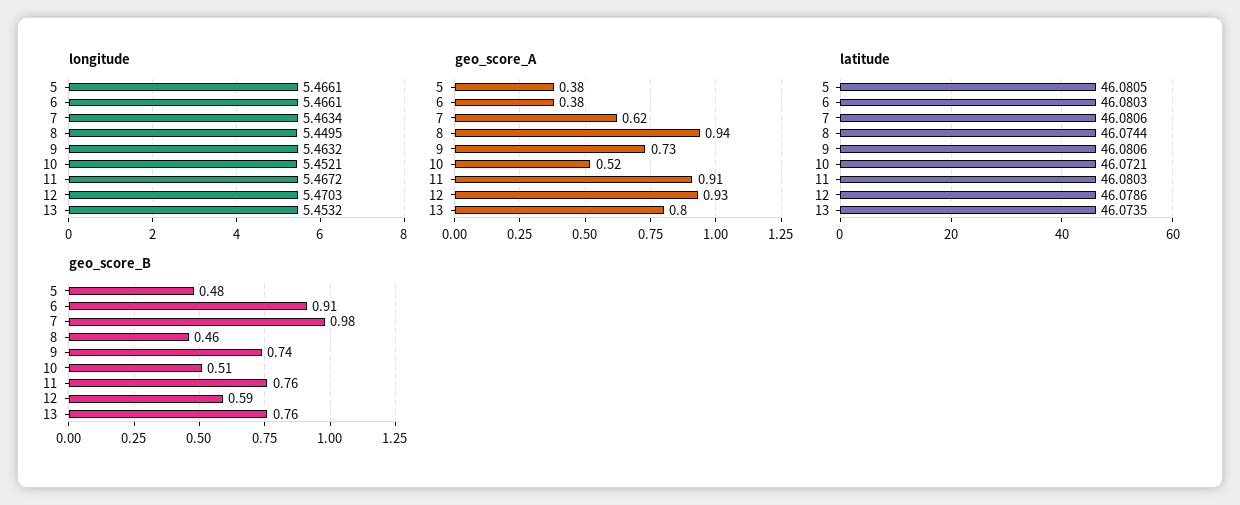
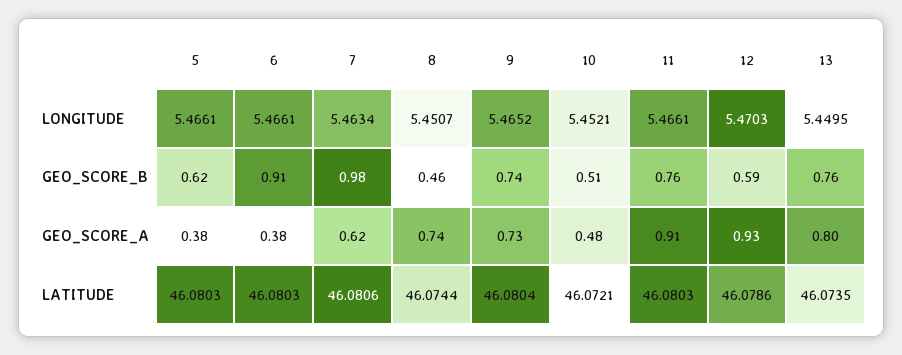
longitude, 8: 5.4495 -> 5.4507
longitude, 9: 5.4632 -> 5.4652
longitude, 11: 5.4672 -> 5.4661
longitude, 13: 5.4532 -> 5.4495
geo_score_A, 8: 0.94 -> 0.74
geo_score_A, 10: 0.52 -> 0.48
latitude, 5: 46.0805 -> 46.0803
latitude, 9: 46.0806 -> 46.0804
geo_score_B, 5: 0.48 -> 0.62

